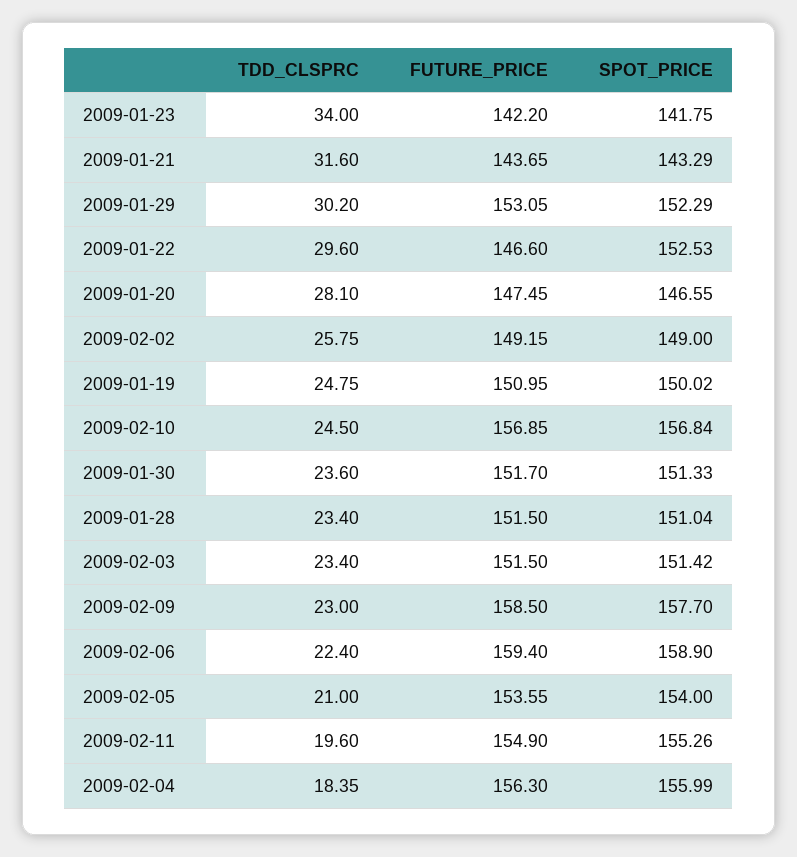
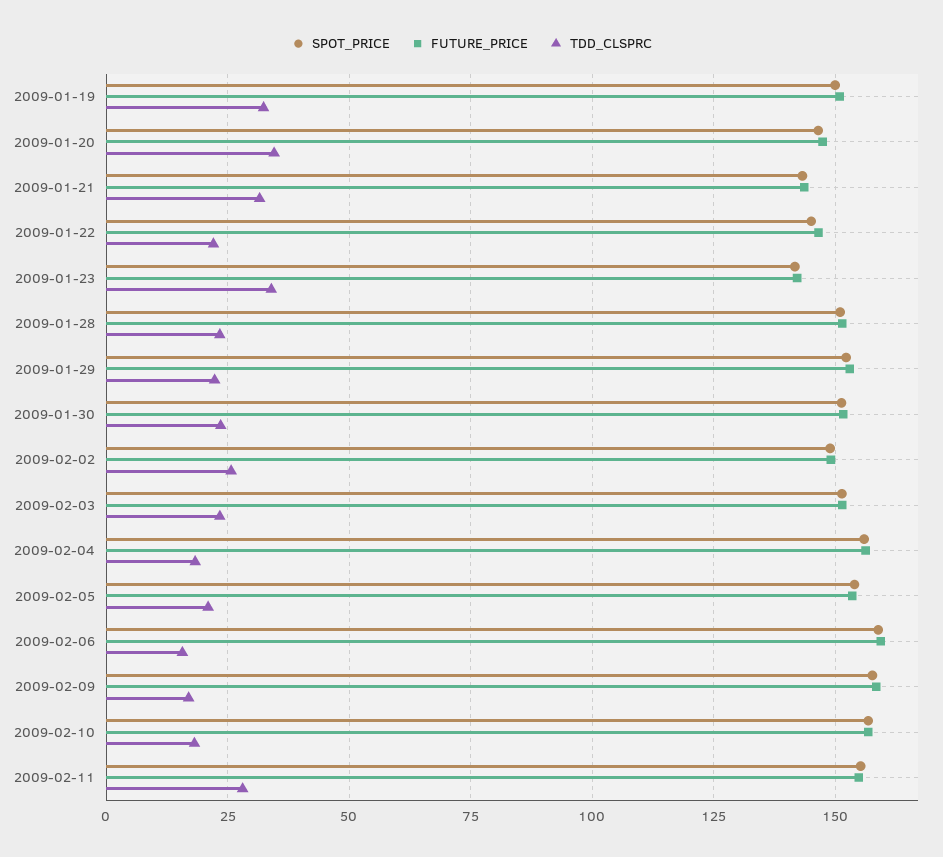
TDD_CLSPRC, 2009-01-29: 30.2 -> 22.5
TDD_CLSPRC, 2009-01-22: 29.6 -> 22.5
SPOT_PRICE, 2009-01-22: 152.53 -> 145
TDD_CLSPRC, 2009-01-20: 28.1 -> 35
TDD_CLSPRC, 2009-01-19: 24.75 -> 32.5
TDD_CLSPRC, 2009-02-10: 24.5 -> 17.5
TDD_CLSPRC, 2009-02-09: 23 -> 17.5
TDD_CLSPRC, 2009-02-06: 22.4 -> 15
TDD_CLSPRC, 2009-02-11: 19.6 -> 27.5

